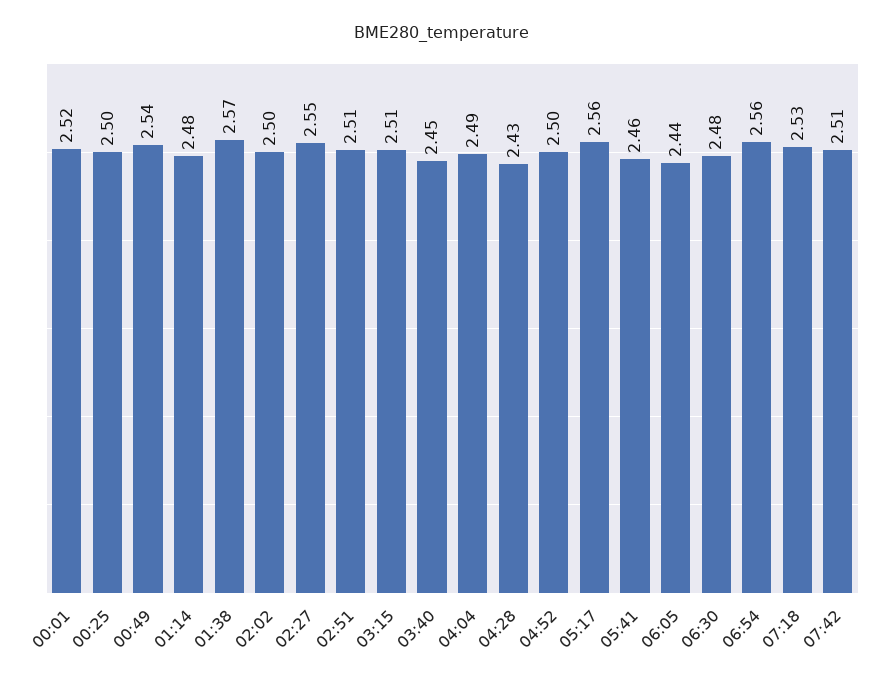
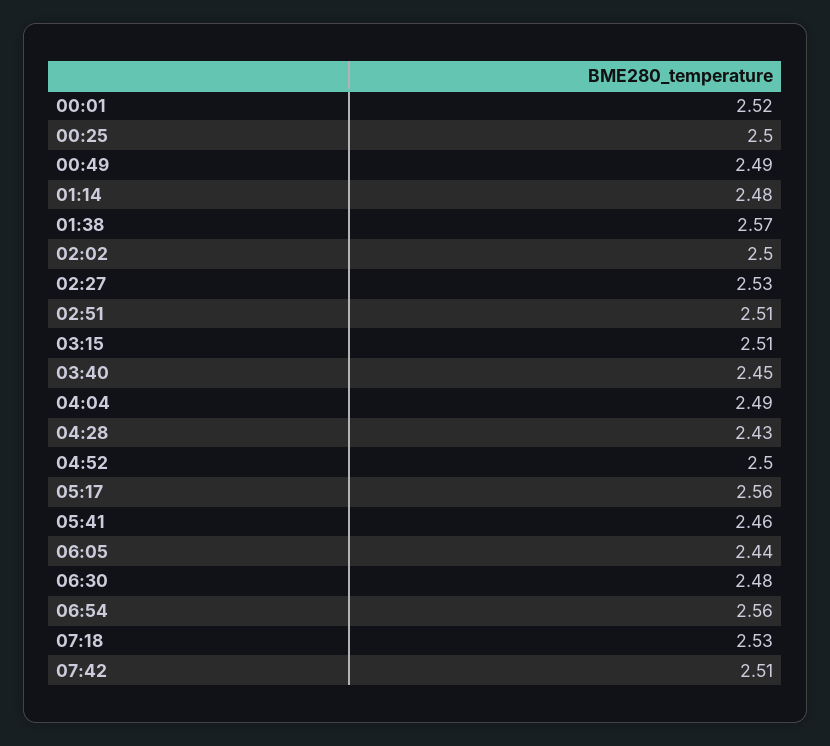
00:49: 2.54 -> 2.49
02:27: 2.55 -> 2.53

